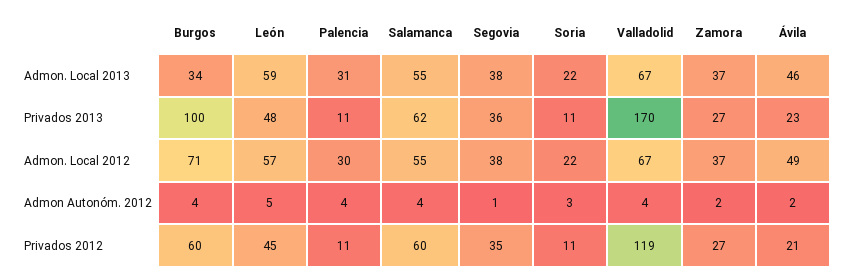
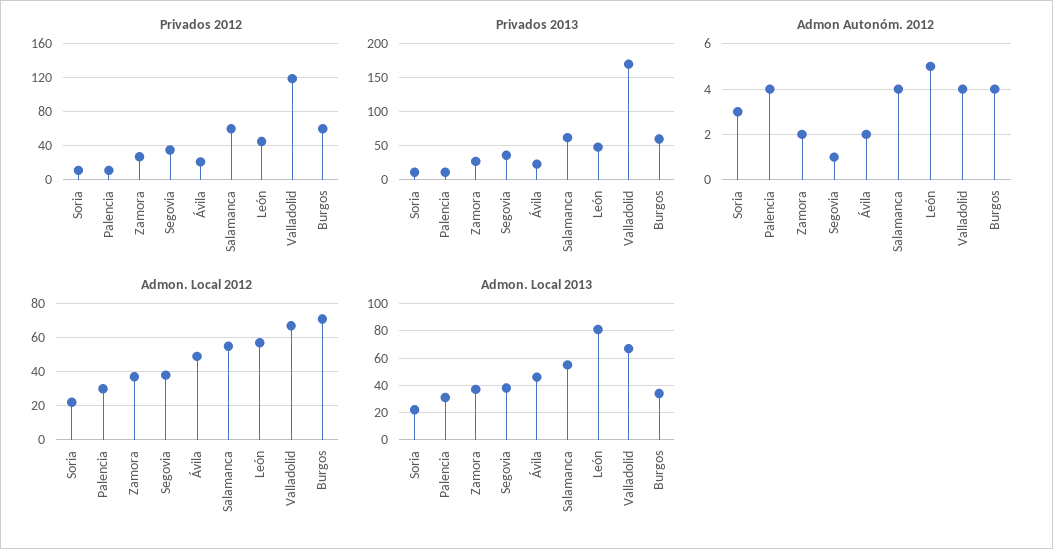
Admon. Local 2013, León: 59 -> 80
Privados 2013, Burgos: 100 -> 60

